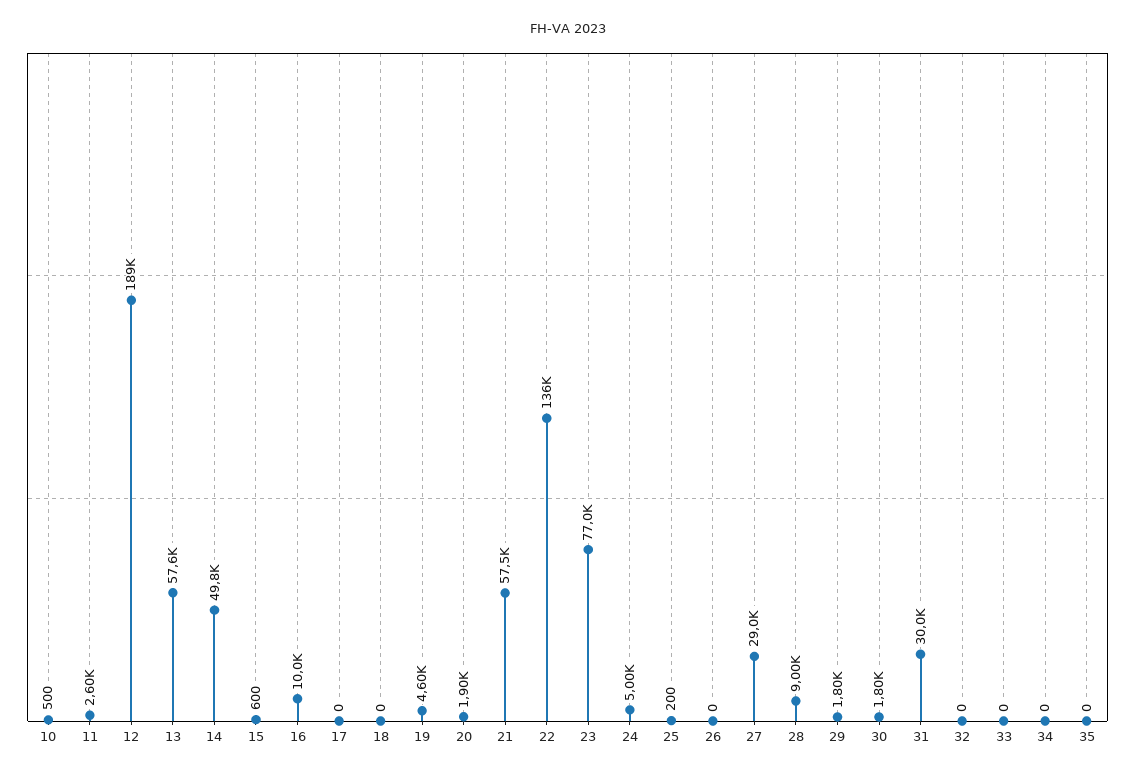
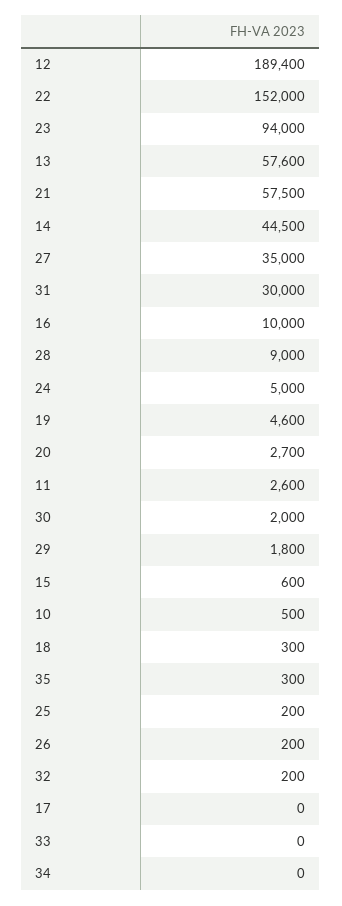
14: 49800 -> 44500
18: 0 -> 300
20: 1900 -> 2700
22: 136000 -> 152000
23: 77000 -> 94000
26: 0 -> 200
27: 29000 -> 35000
30: 1800 -> 2000
32: 0 -> 200
35: 0 -> 300

